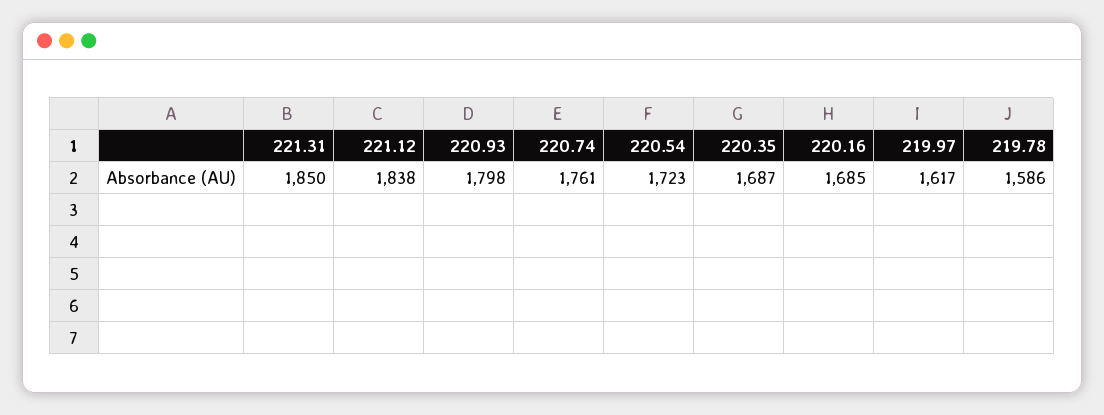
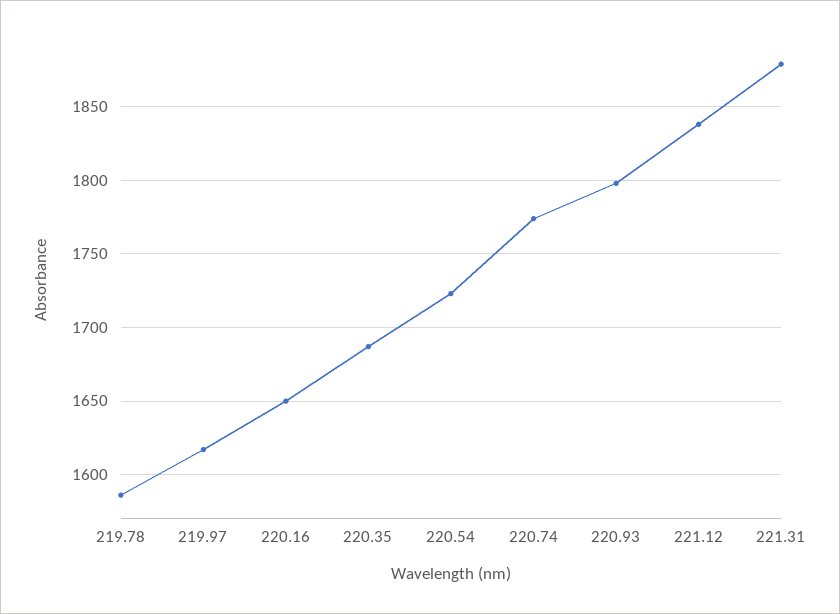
221.31: 1850 -> 1880
220.74: 1761 -> 1775
220.16: 1685 -> 1650

